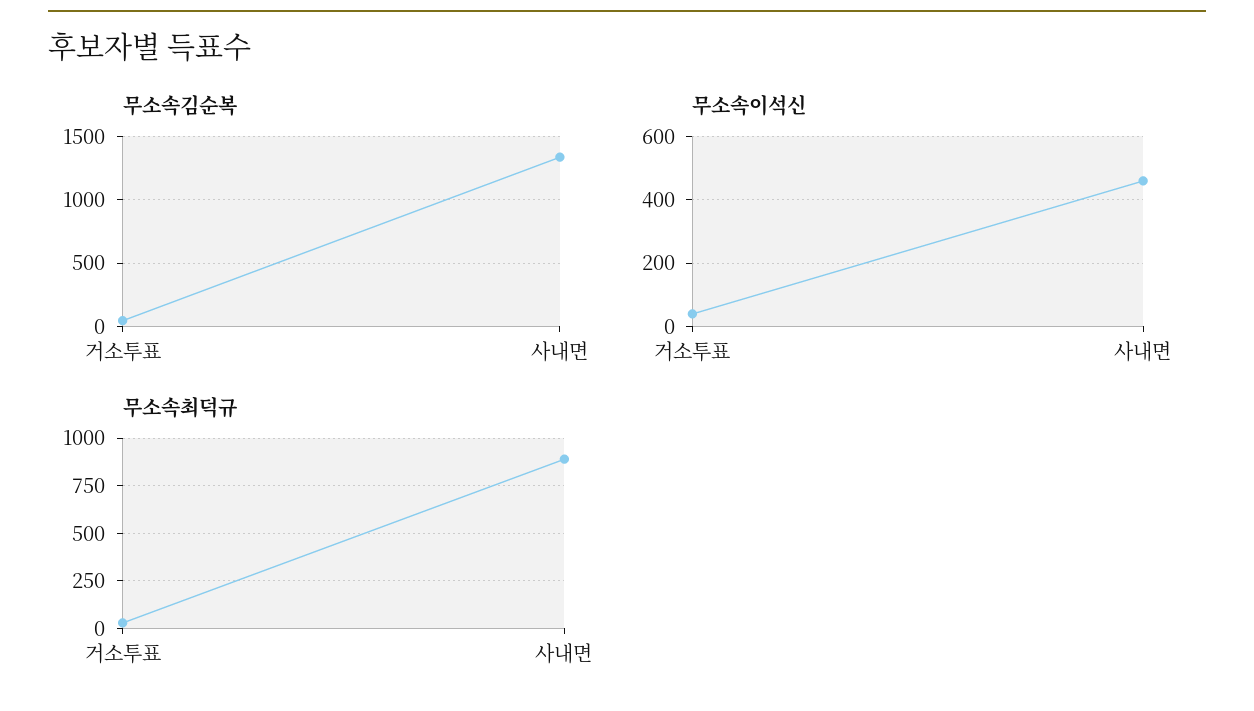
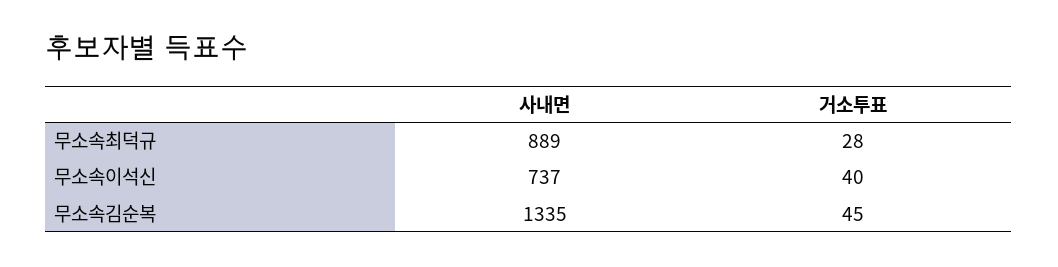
무소속이석신, 사내면: 460 -> 737

